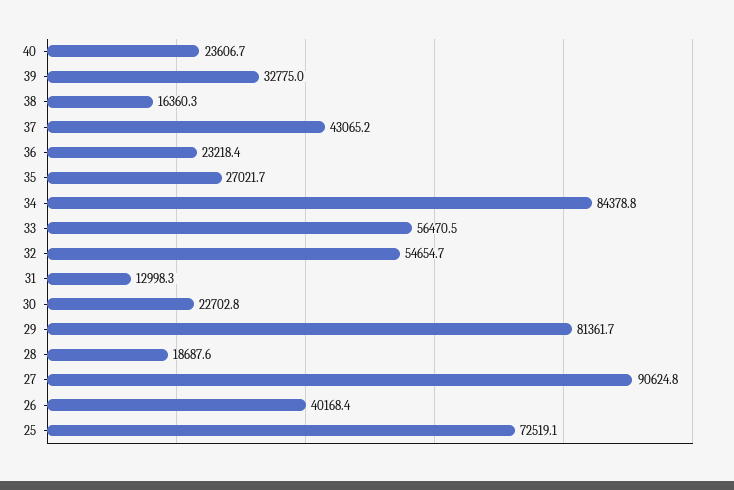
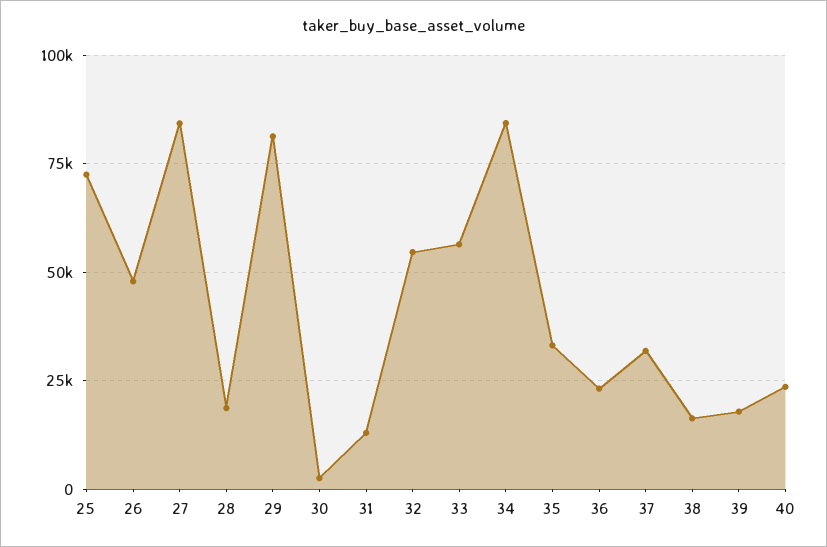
39: 32775 -> 17500
37: 43065.2 -> 32500
35: 27021.7 -> 32500
30: 22702.8 -> 2500
27: 90624.8 -> 85000
26: 40168.4 -> 47500

